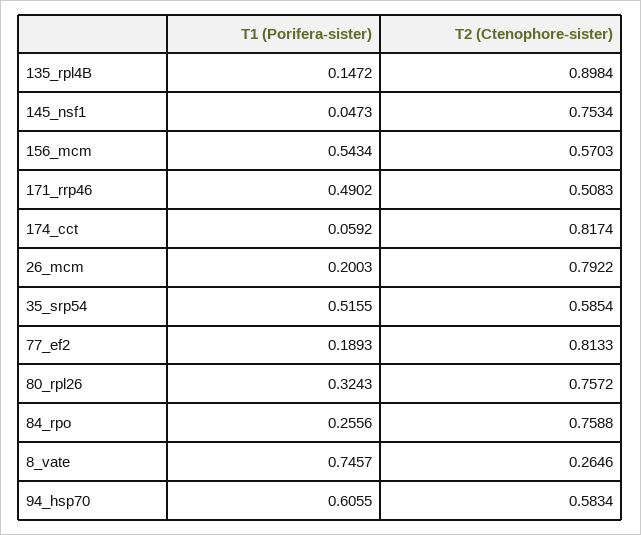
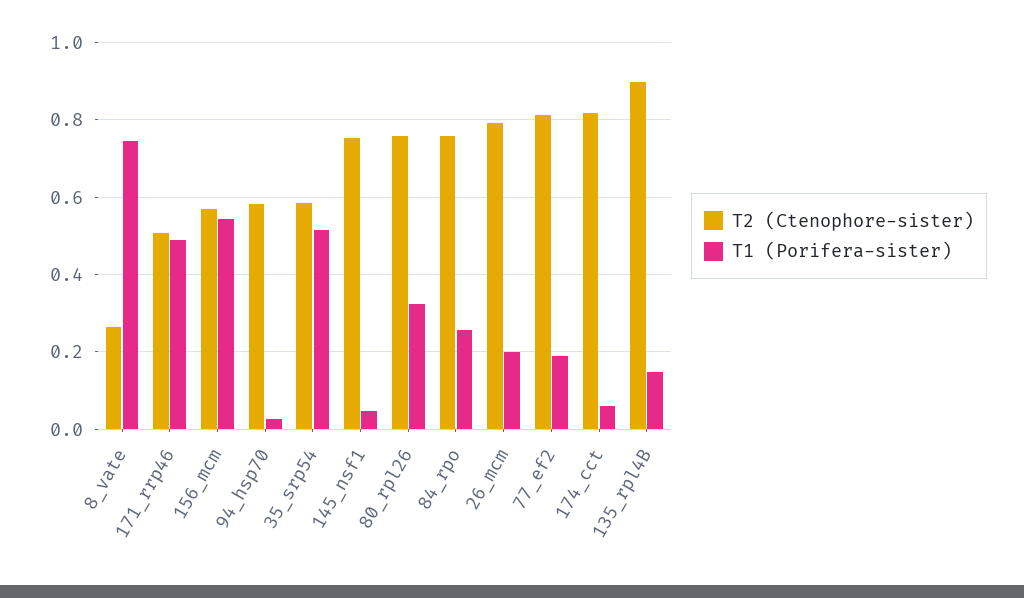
T1 (Porifera-sister), 94_hsp70: 0.6055 -> 0.02

